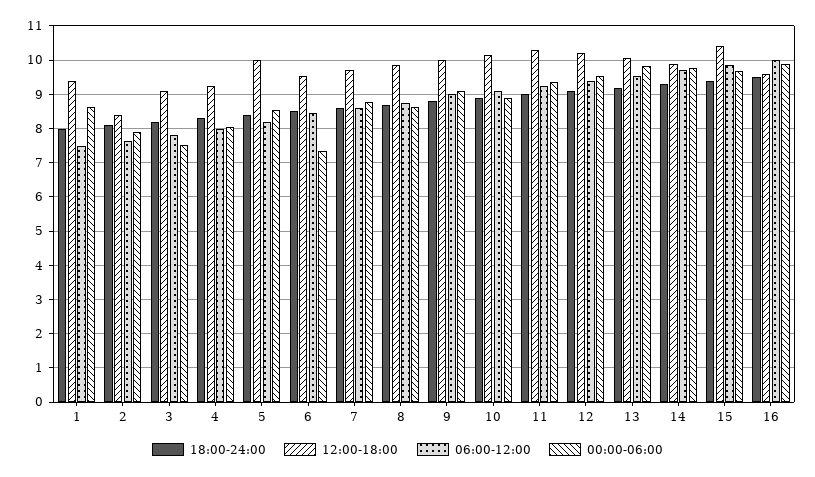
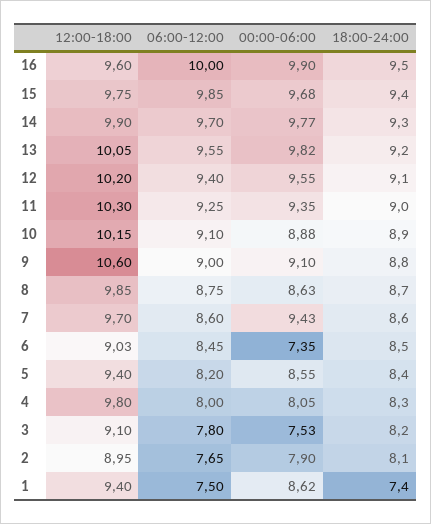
18:00-24:00, 1: 8 -> 7.4
12:00-18:00, 2: 8.4 -> 8.95
12:00-18:00, 4: 9.2 -> 9.8
12:00-18:00, 5: 10 -> 9.4
12:00-18:00, 6: 9.6 -> 9.03
00:00-06:00, 7: 8.8 -> 9.43
12:00-18:00, 9: 10 -> 10.6
12:00-18:00, 15: 10.4 -> 9.75

